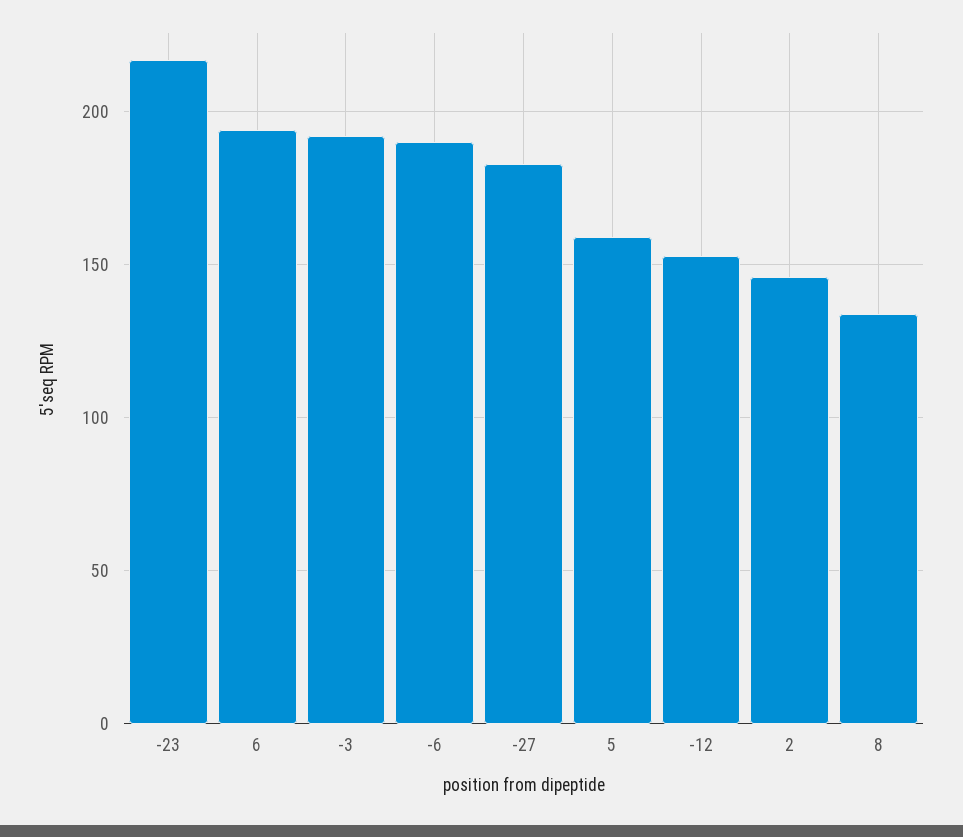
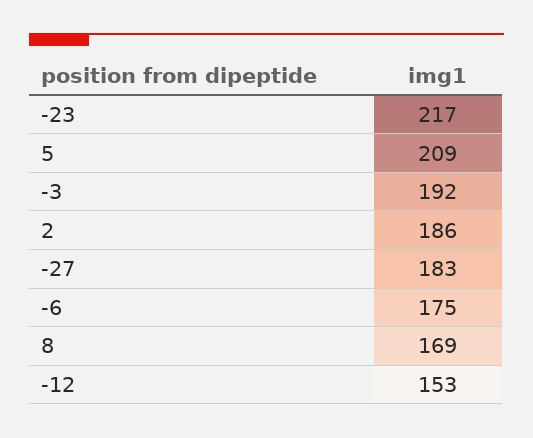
6: 195 -> none
-6: 190 -> 175
5: 160 -> 209
2: 145 -> 186
8: 135 -> 169

